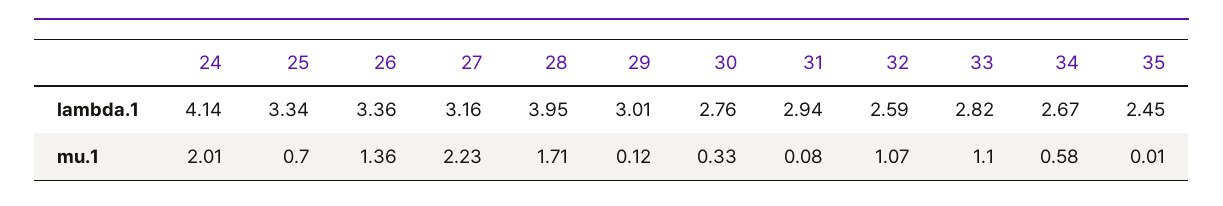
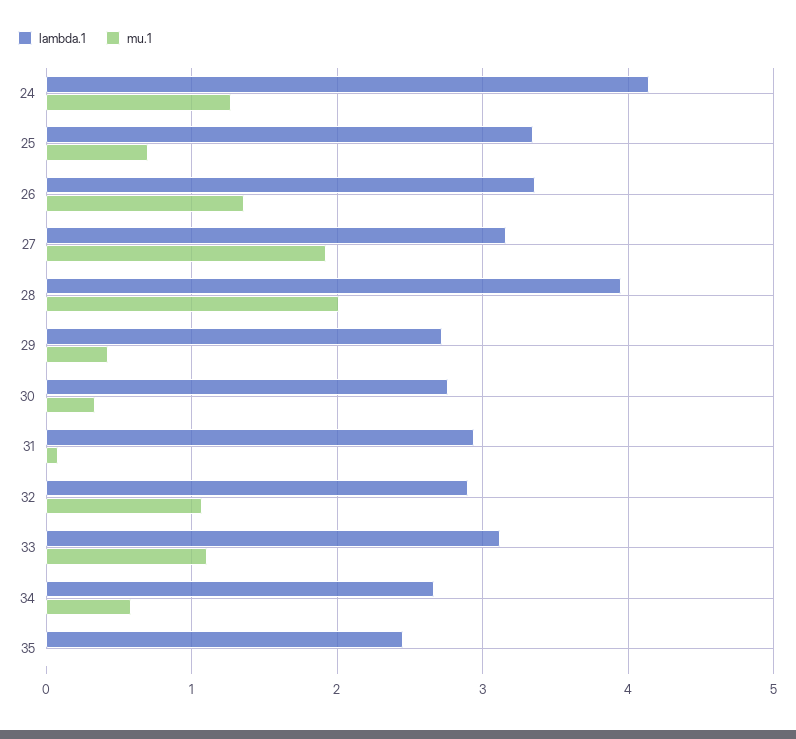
lambda.1, 29: 3.01 -> 2.7
lambda.1, 32: 2.59 -> 2.9
lambda.1, 33: 2.82 -> 3.1
mu.1, 24: 2.01 -> 1.3
mu.1, 27: 2.23 -> 1.9
mu.1, 28: 1.71 -> 2
mu.1, 29: 0.12 -> 0.4

